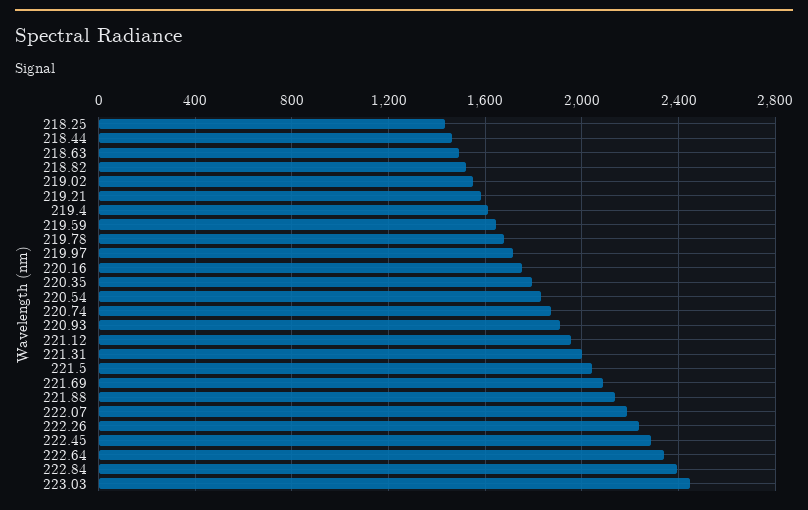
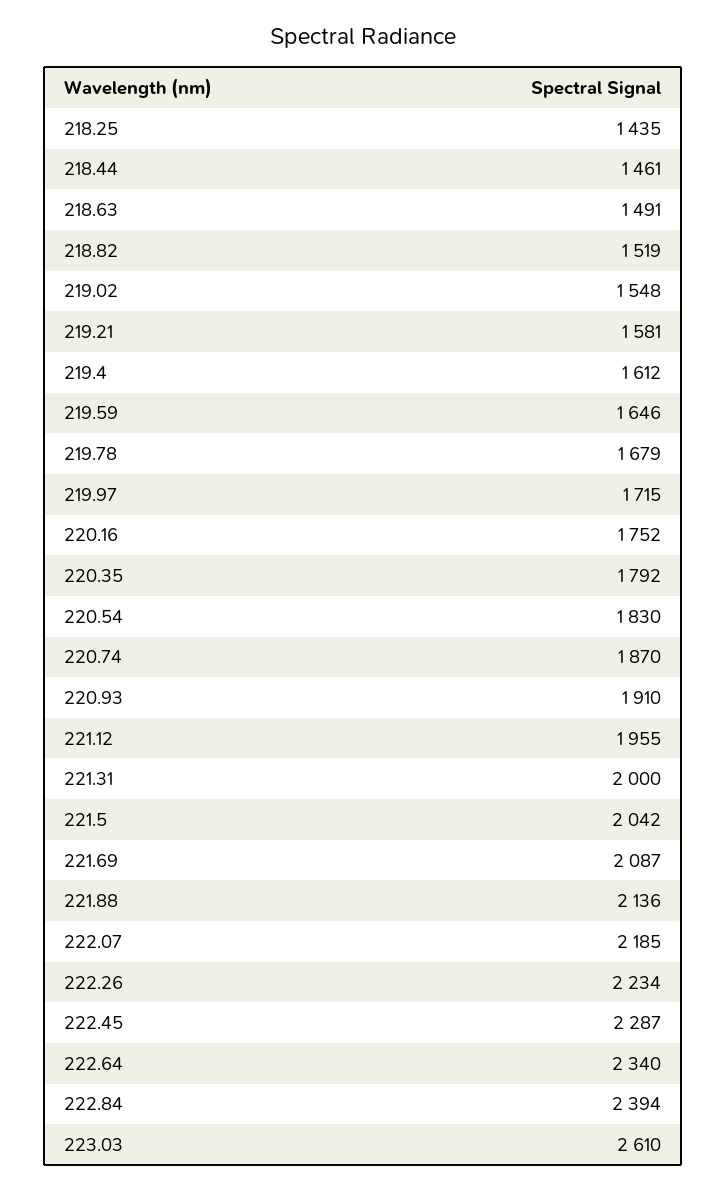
223.03: 2450 -> 2610

